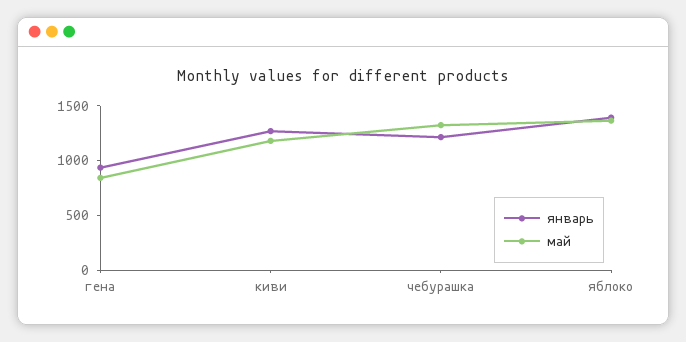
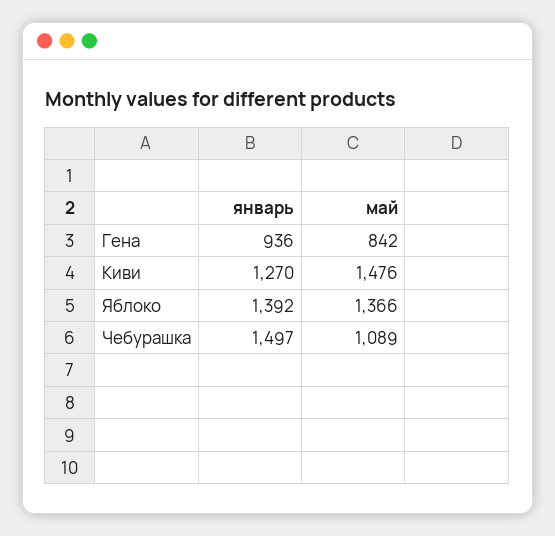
май, киви: 1200 -> 1476
январь, чебурашка: 1200 -> 1497
май, чебурашка: 1300 -> 1089

